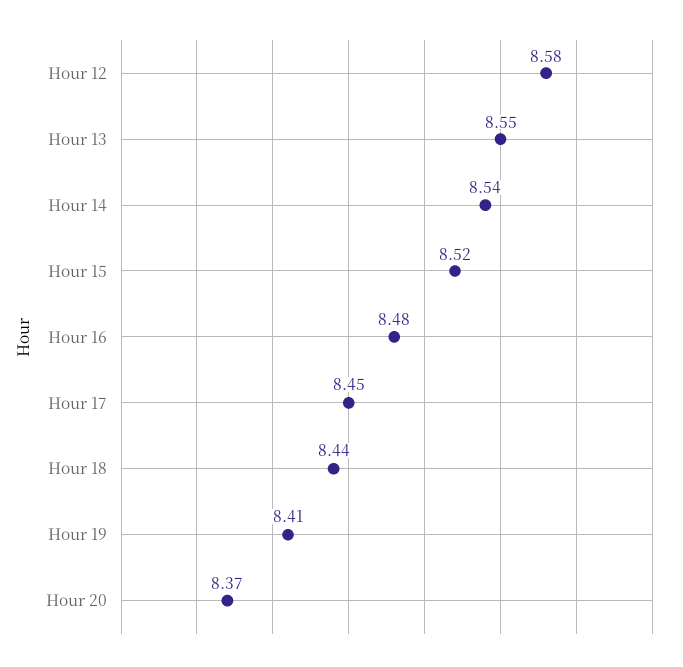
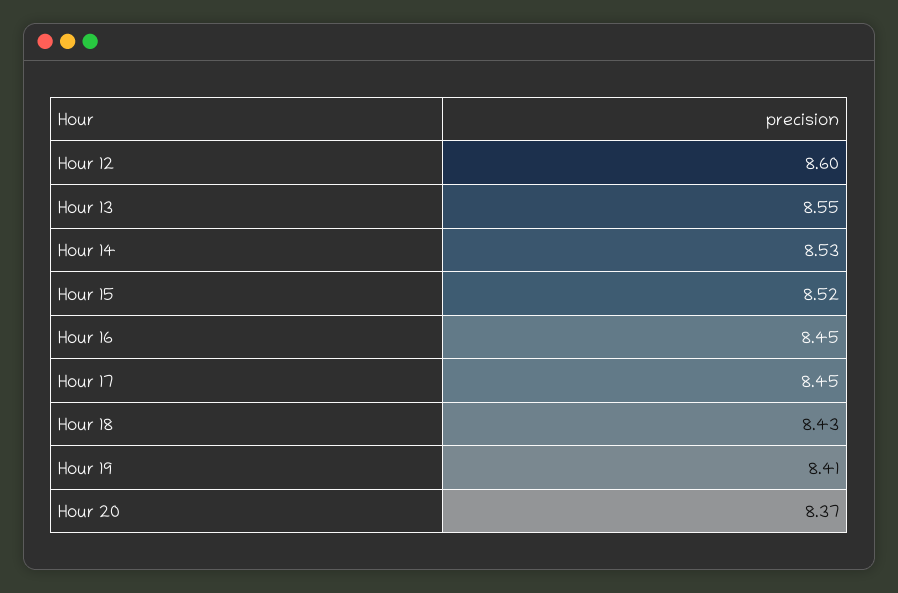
Hour 12: 8.58 -> 8.6
Hour 14: 8.54 -> 8.53
Hour 16: 8.48 -> 8.45
Hour 18: 8.44 -> 8.43

